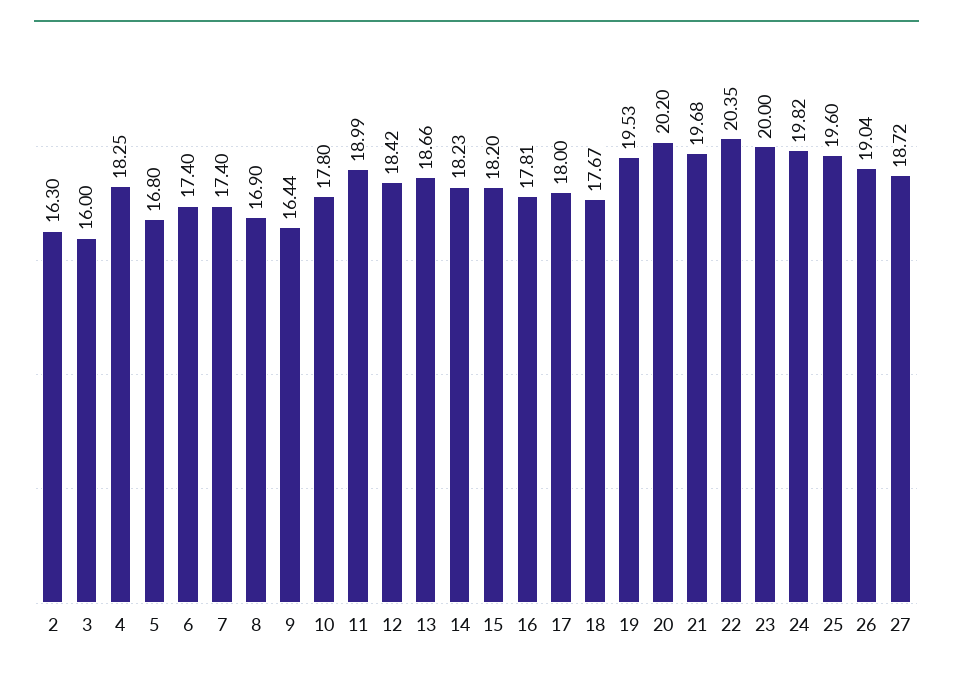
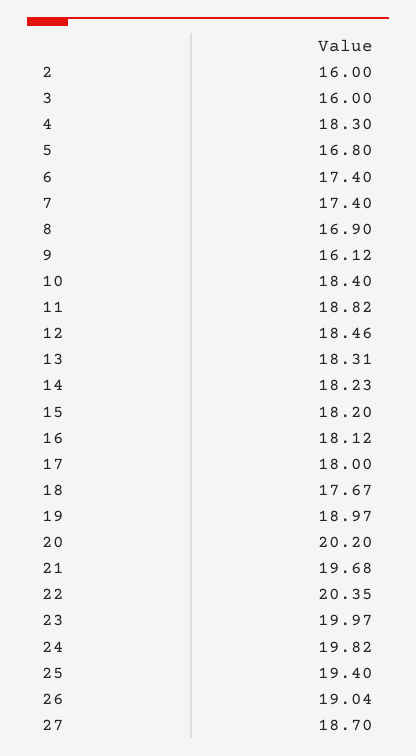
2: 16.3 -> 16
4: 18.25 -> 18.3
9: 16.44 -> 16.12
10: 17.8 -> 18.4
11: 18.99 -> 18.82
12: 18.42 -> 18.46
13: 18.66 -> 18.31
16: 17.81 -> 18.12
19: 19.53 -> 18.97
23: 20 -> 19.97
25: 19.6 -> 19.4
27: 18.72 -> 18.7

